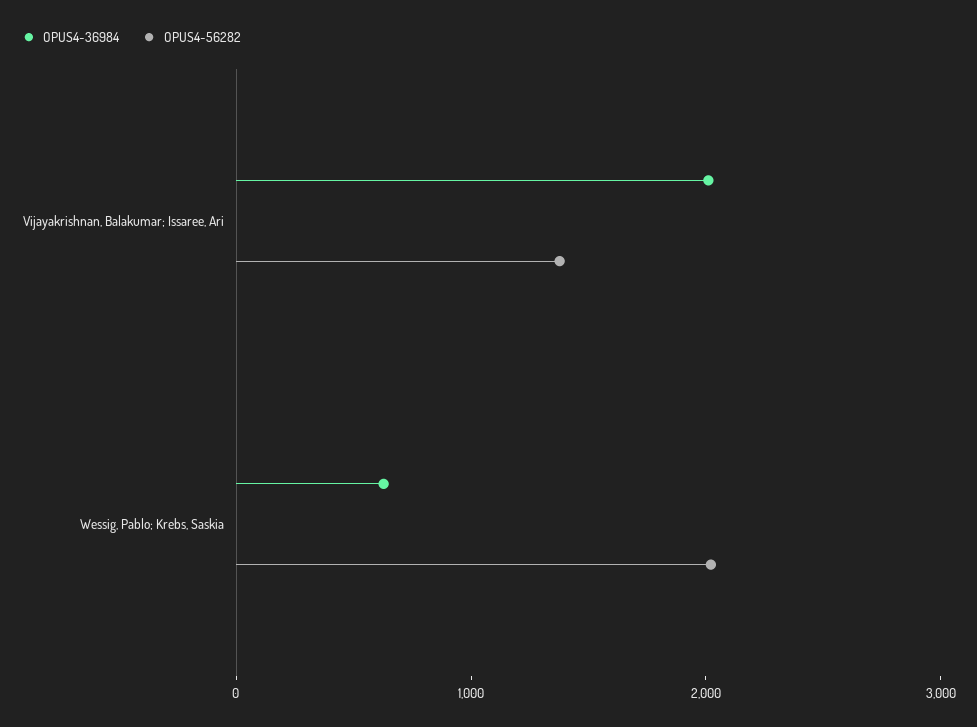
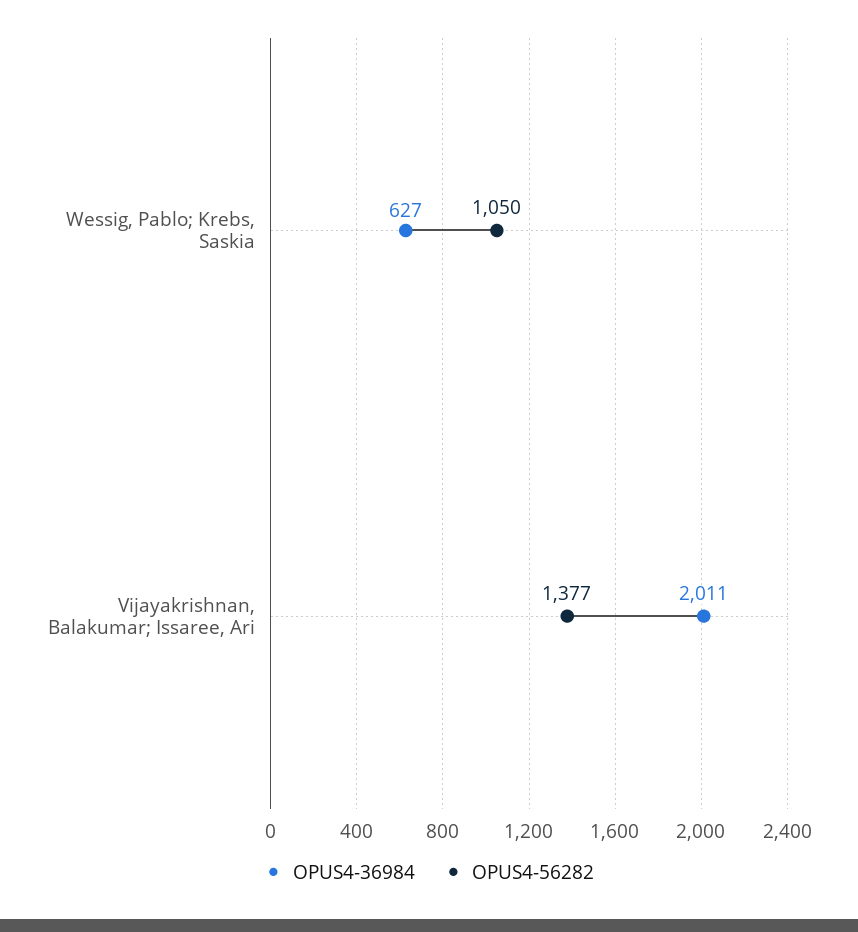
OPUS4-56282, Wessig, Pablo; Krebs, Saskia: 2000 -> 1050

